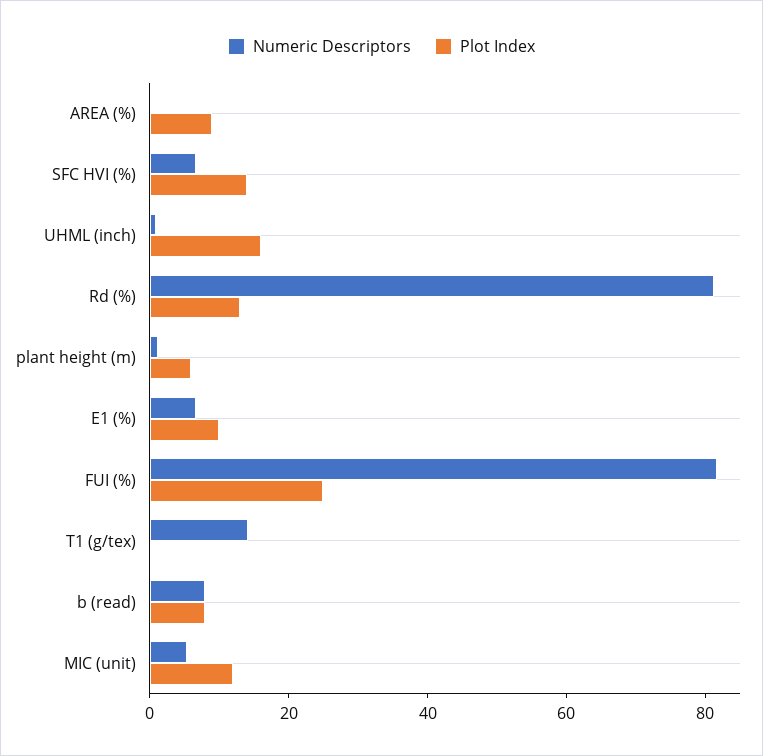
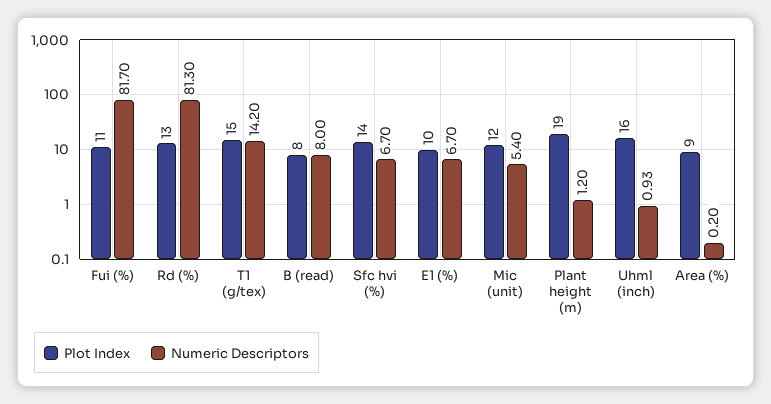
Plot Index, plant height (m): 5 -> 19
Plot Index, FUI (%): 25 -> 11
Plot Index, T1 (g/tex): 0 -> 15

